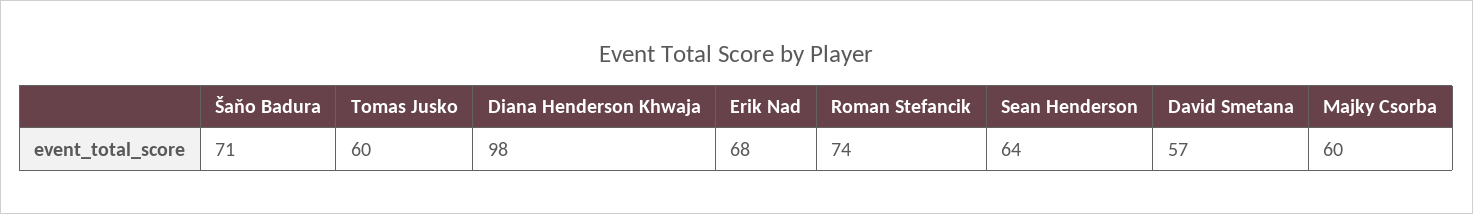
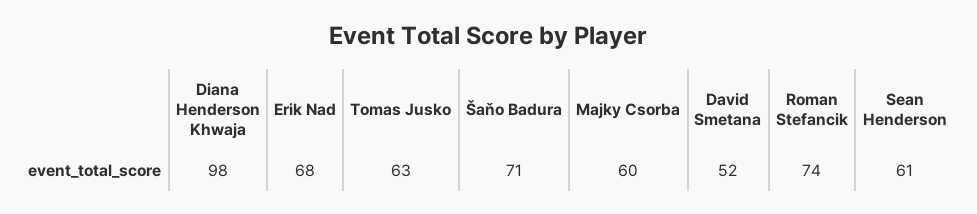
Tomas Jusko: 60 -> 63
Sean Henderson: 64 -> 61
David Smetana: 57 -> 52

